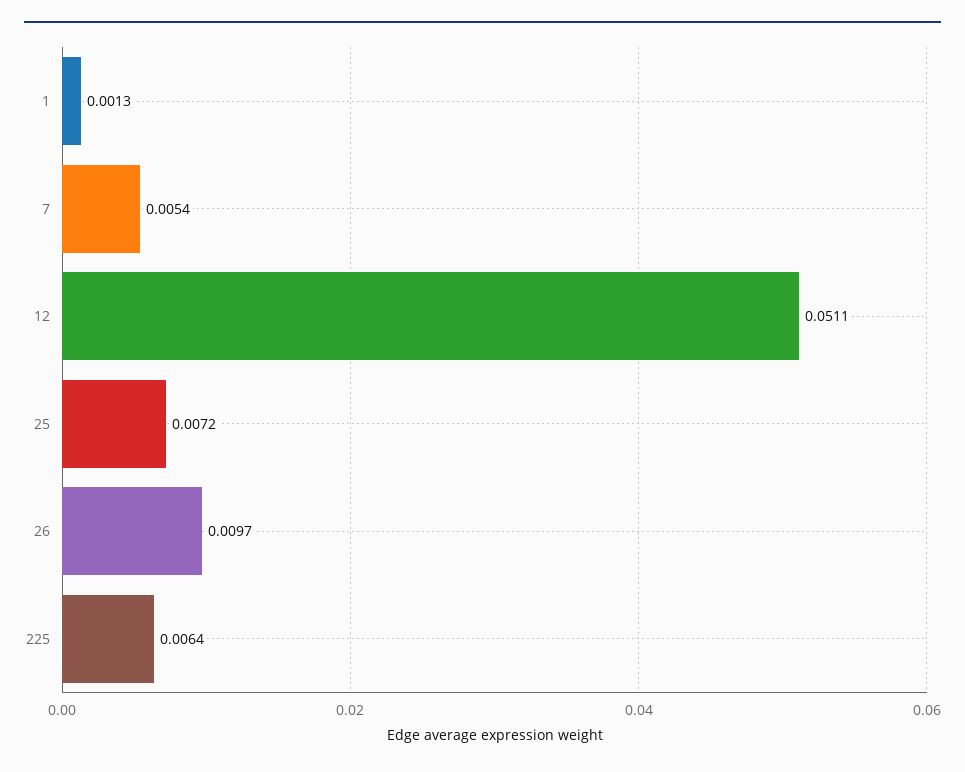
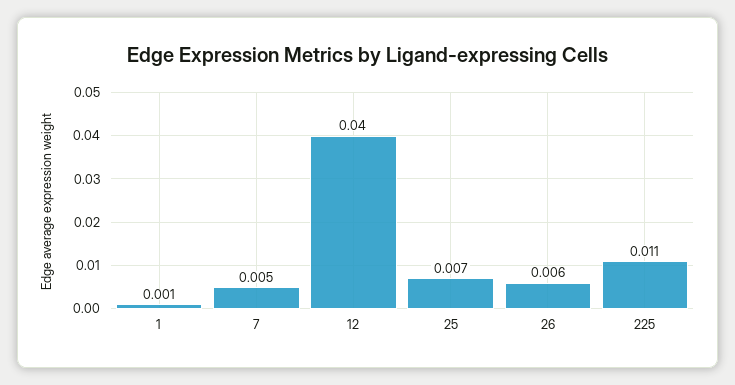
12: 0.0511 -> 0.04
26: 0.0097 -> 0.006
225: 0.0064 -> 0.011

